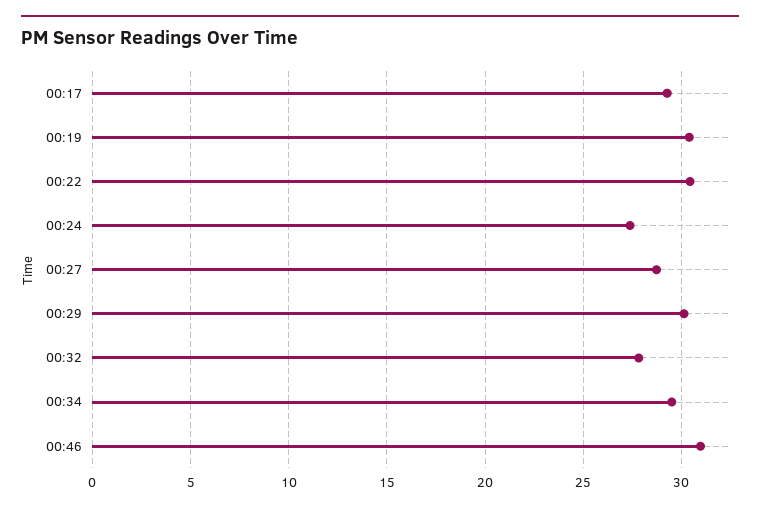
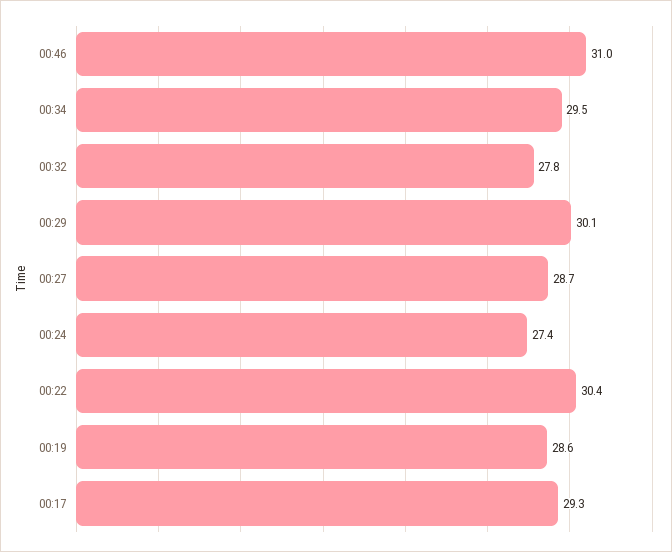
00:19: 30.5 -> 28.6

